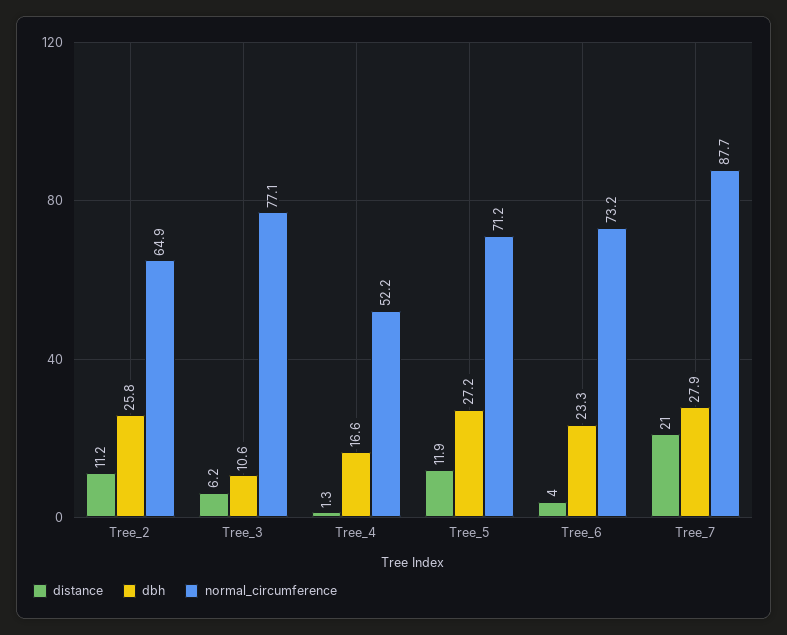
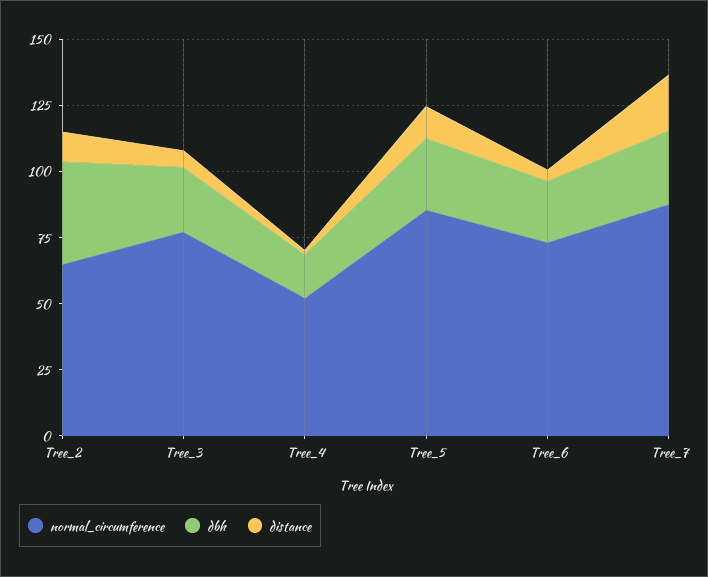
dbh, Tree_2: 25.8 -> 40
dbh, Tree_3: 10.6 -> 25
normal_circumference, Tree_5: 71.2 -> 85

